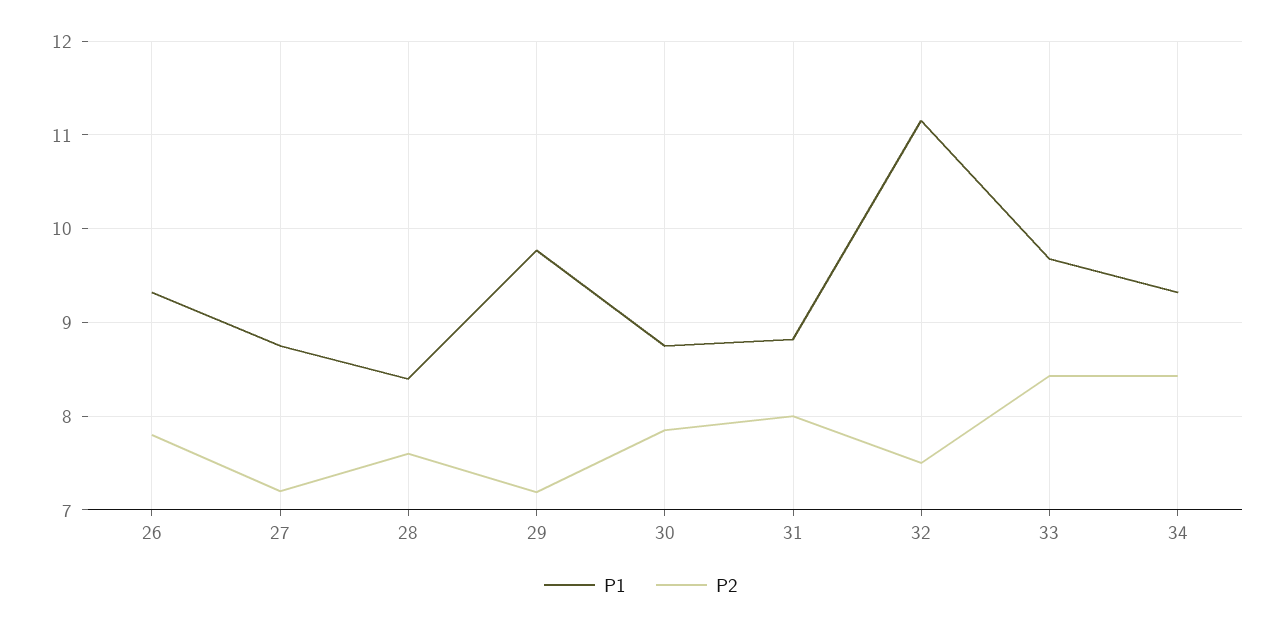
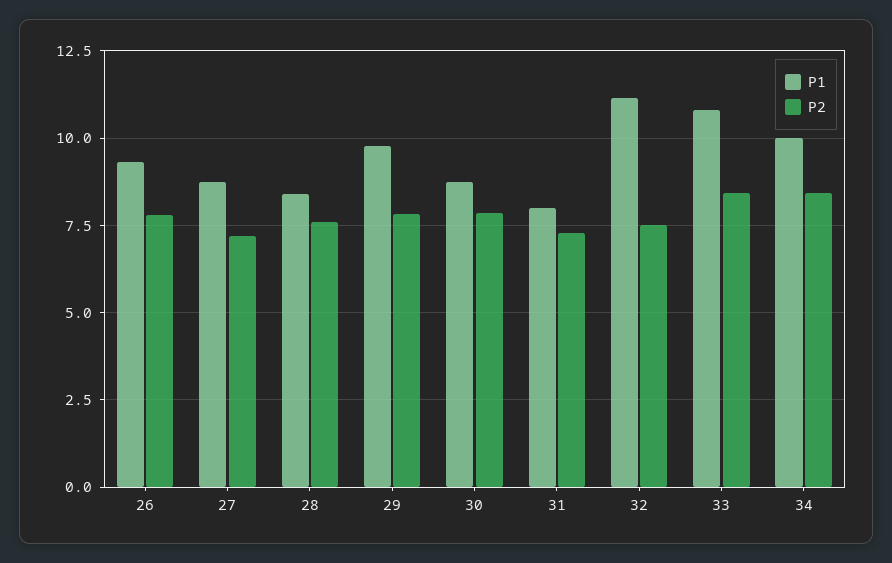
P2, 29: 7.2 -> 7.75
P1, 31: 8.8 -> 8
P2, 31: 8 -> 7.25
P1, 33: 9.7 -> 10.75
P1, 34: 9.3 -> 10

